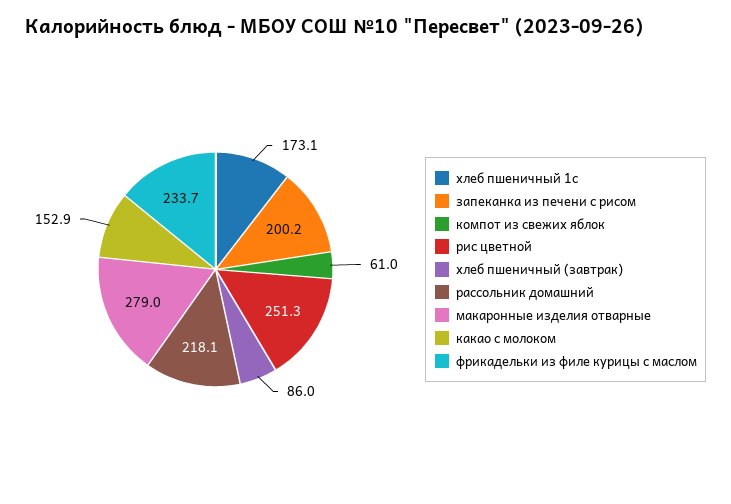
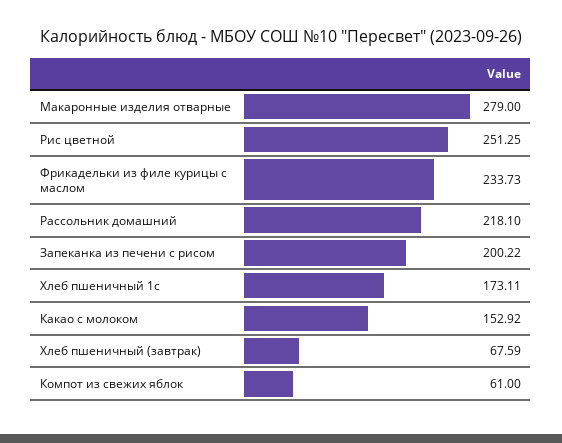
хлеб пшеничный (завтрак): 86 -> 67.59

